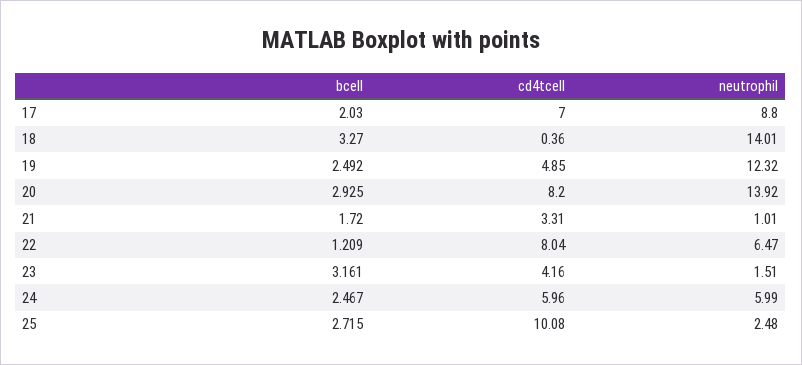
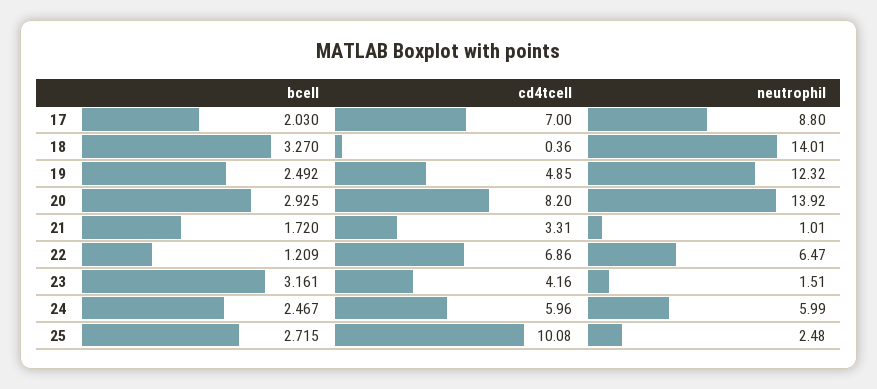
cd4tcell, 22: 8.04 -> 6.86

